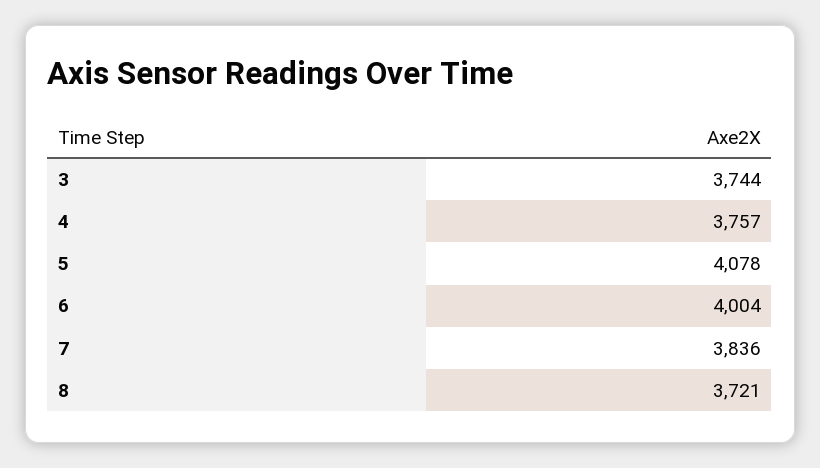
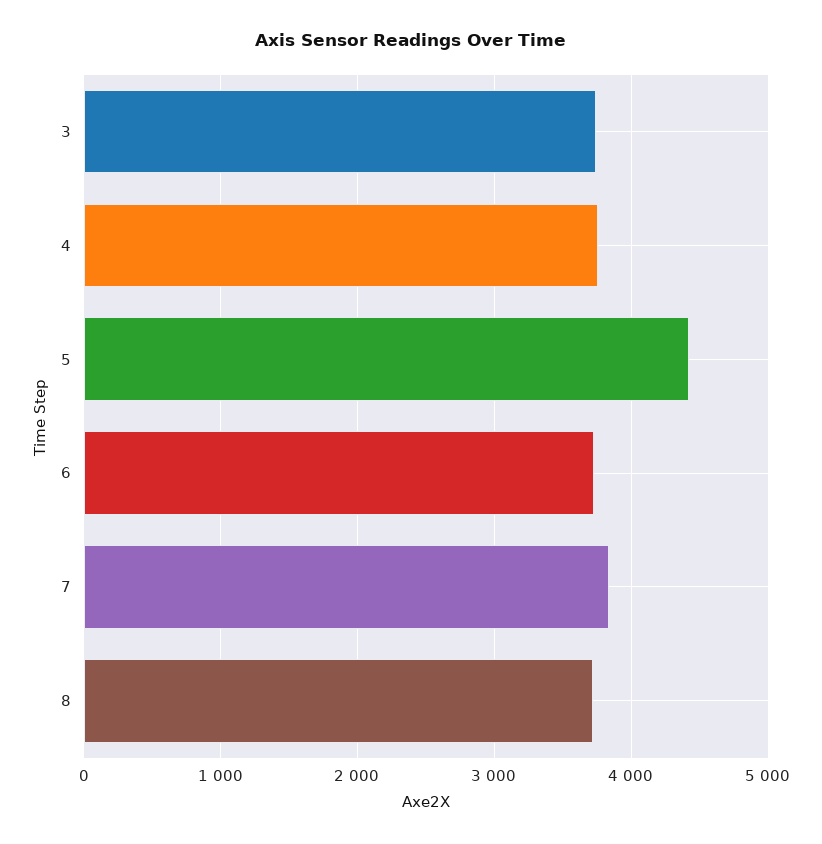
5: 4078 -> 4400
6: 4004 -> 3700

